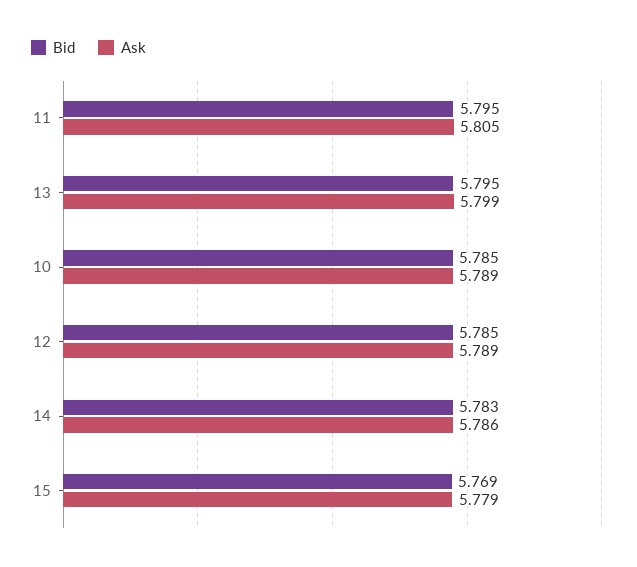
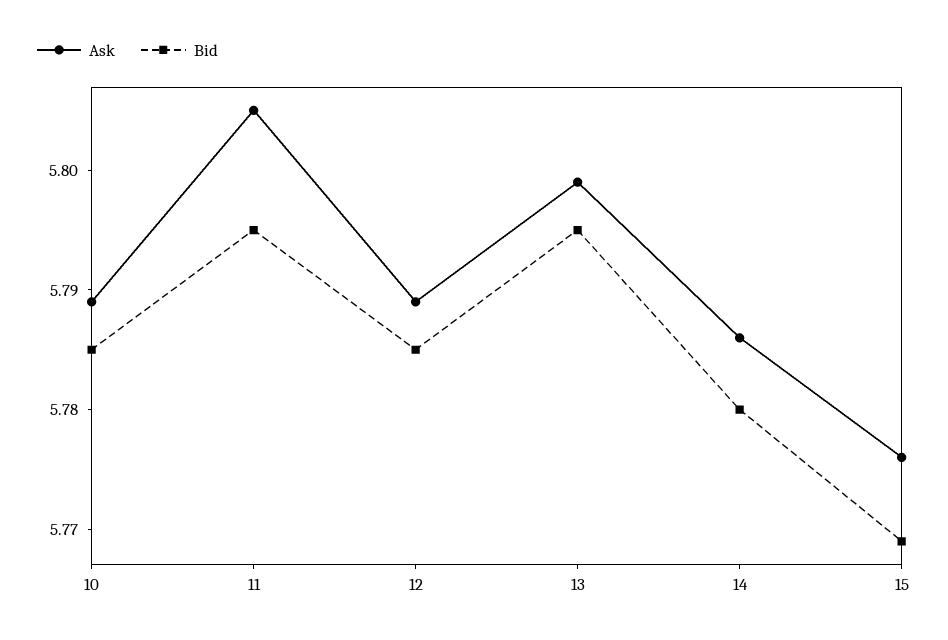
Bid, 14: 5.783 -> 5.78
Ask, 15: 5.779 -> 5.776

